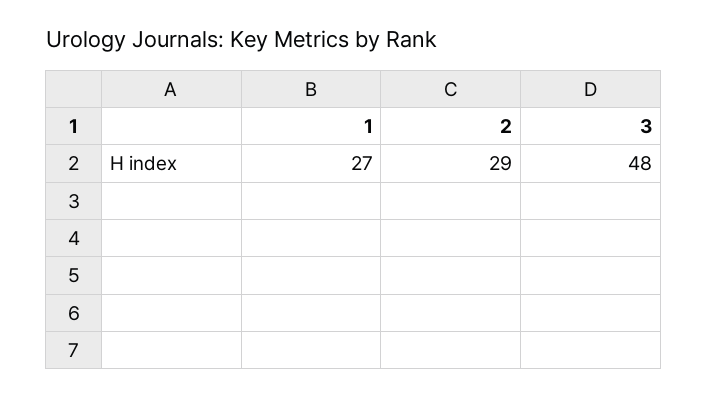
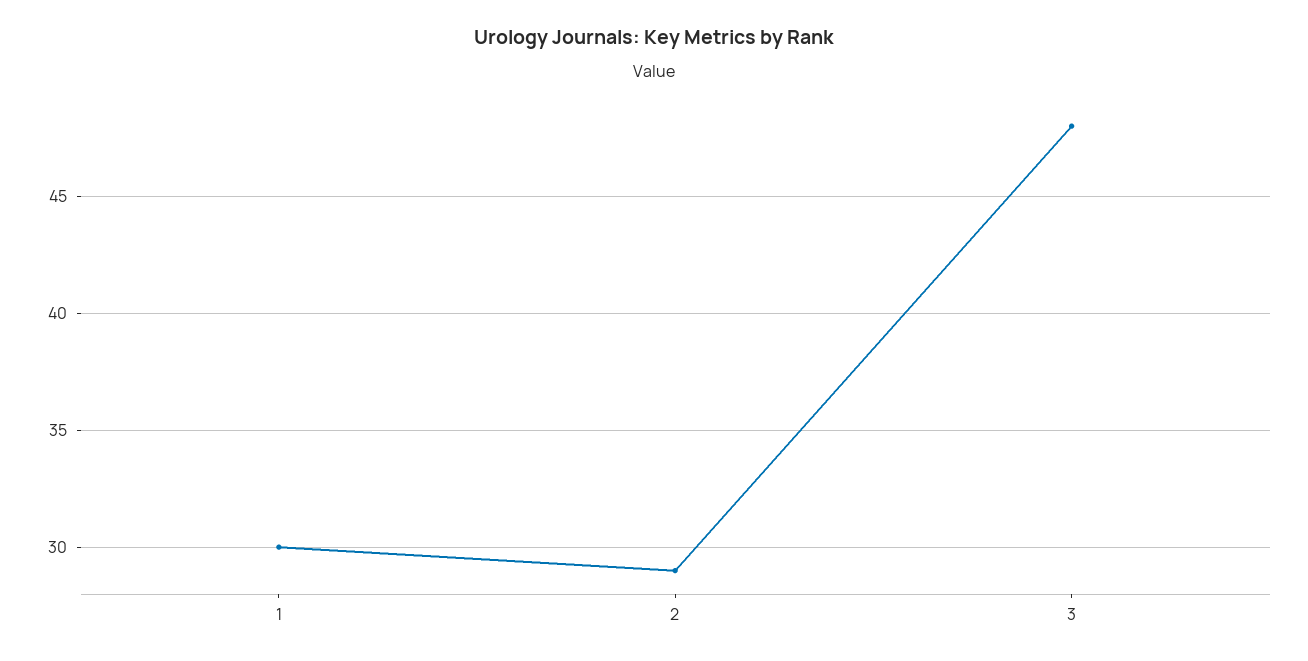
1: 27 -> 30

